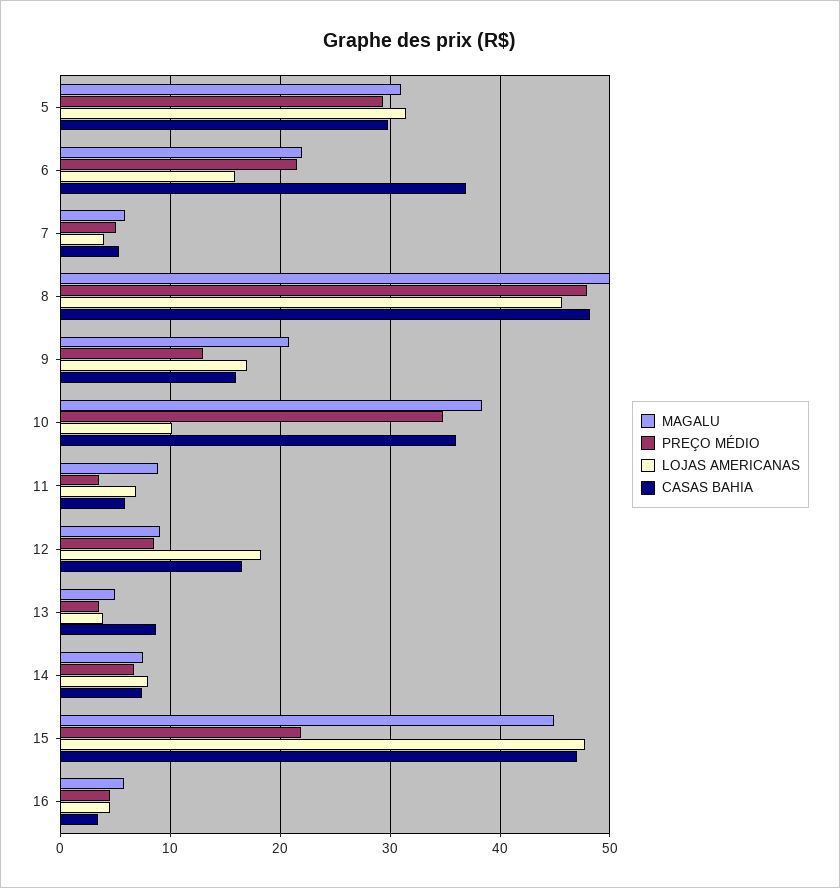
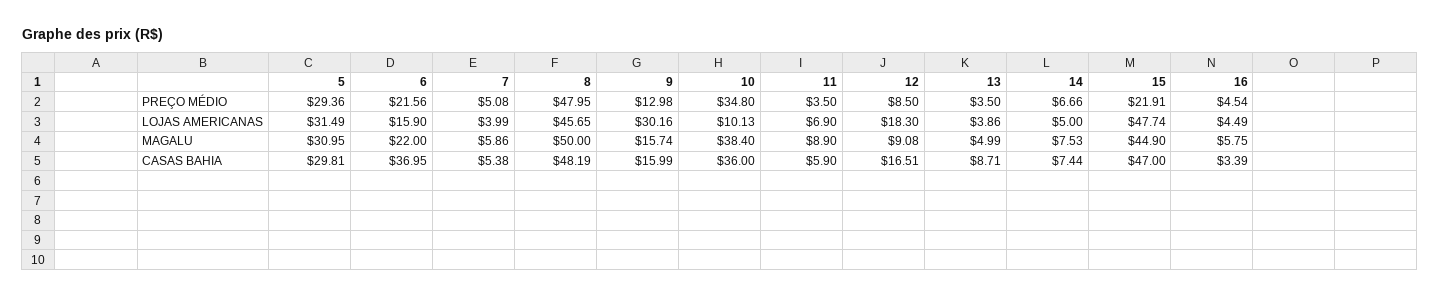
MAGALU, 9: 21 -> 15.74
LOJAS AMERICANAS, 9: 17 -> 30.16
LOJAS AMERICANAS, 14: 8 -> 5

